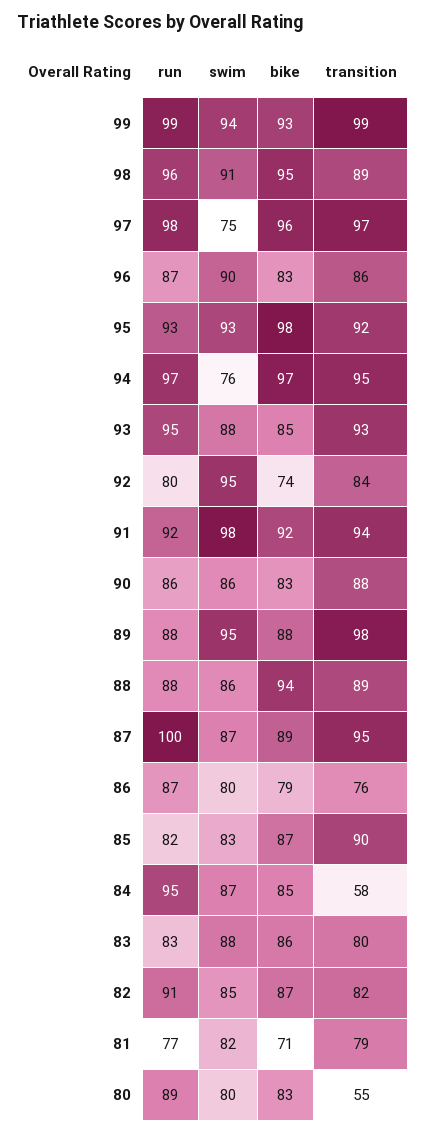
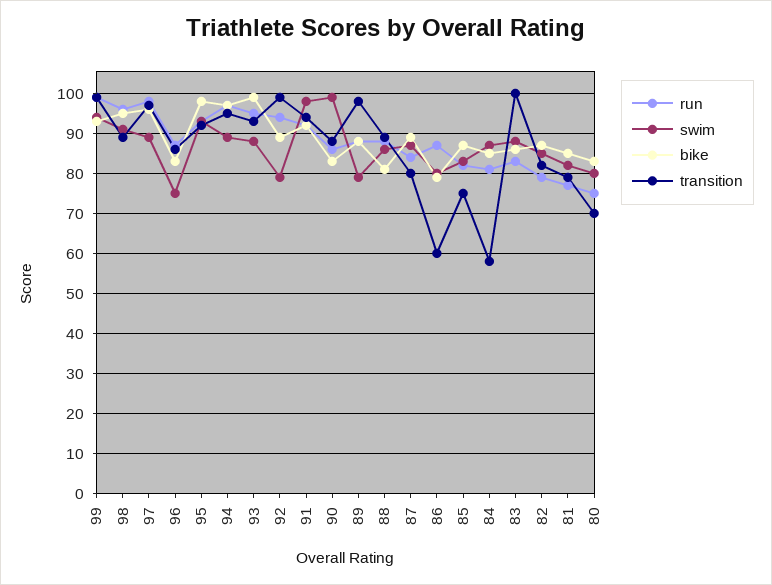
swim, 97: 75 -> 90
swim, 96: 90 -> 75
swim, 94: 76 -> 90
bike, 93: 85 -> 100
run, 92: 80 -> 95
swim, 92: 95 -> 80
bike, 92: 74 -> 90
transition, 92: 84 -> 100
swim, 90: 86 -> 100
swim, 89: 95 -> 80
bike, 88: 94 -> 80
run, 87: 100 -> 85
transition, 87: 95 -> 80
transition, 86: 76 -> 60
transition, 85: 90 -> 75
run, 84: 95 -> 80
transition, 83: 80 -> 100
run, 82: 91 -> 80
bike, 81: 71 -> 85
run, 80: 89 -> 75
transition, 80: 55 -> 70

